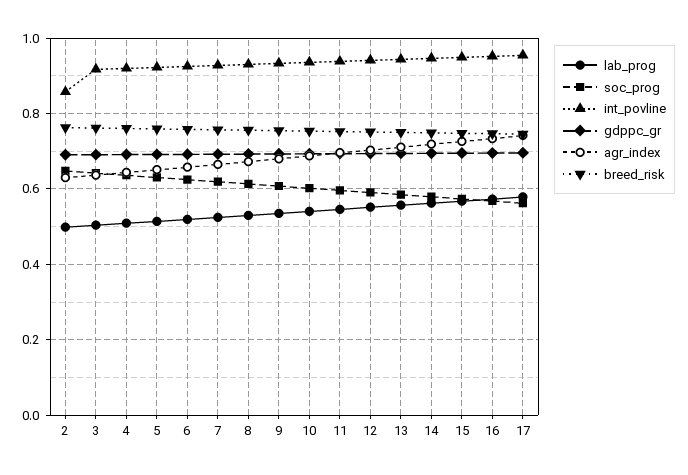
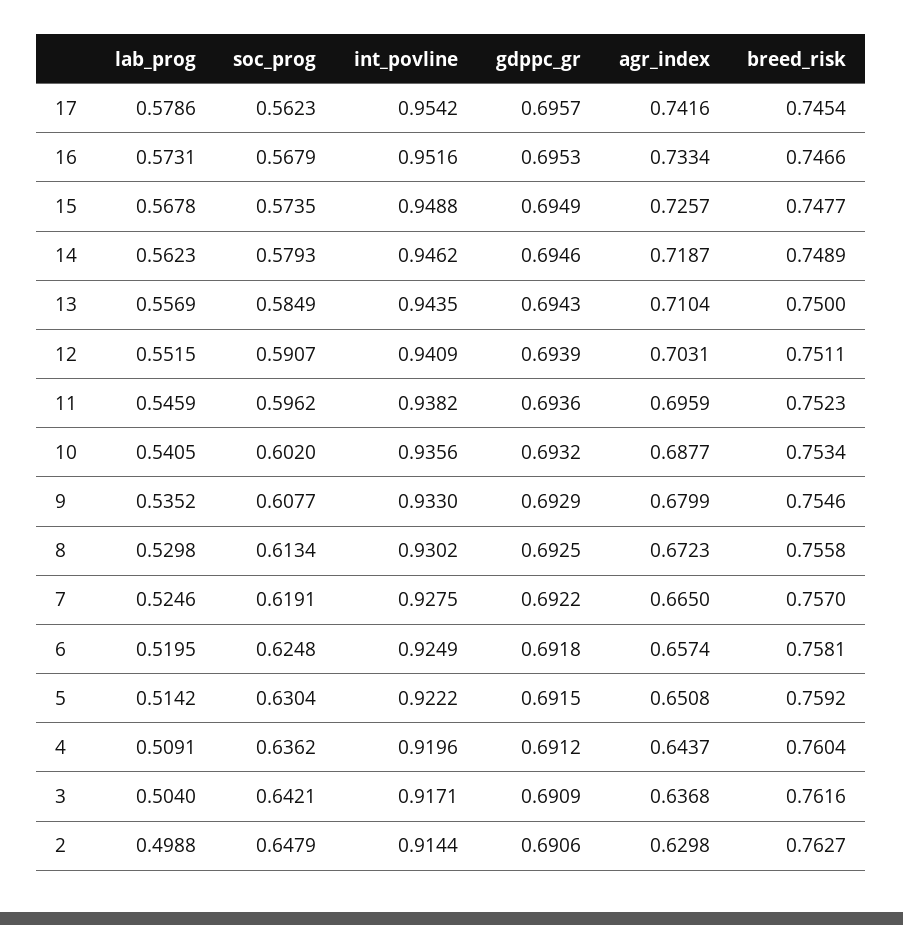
int_povline, 2: 0.86 -> 0.9144

